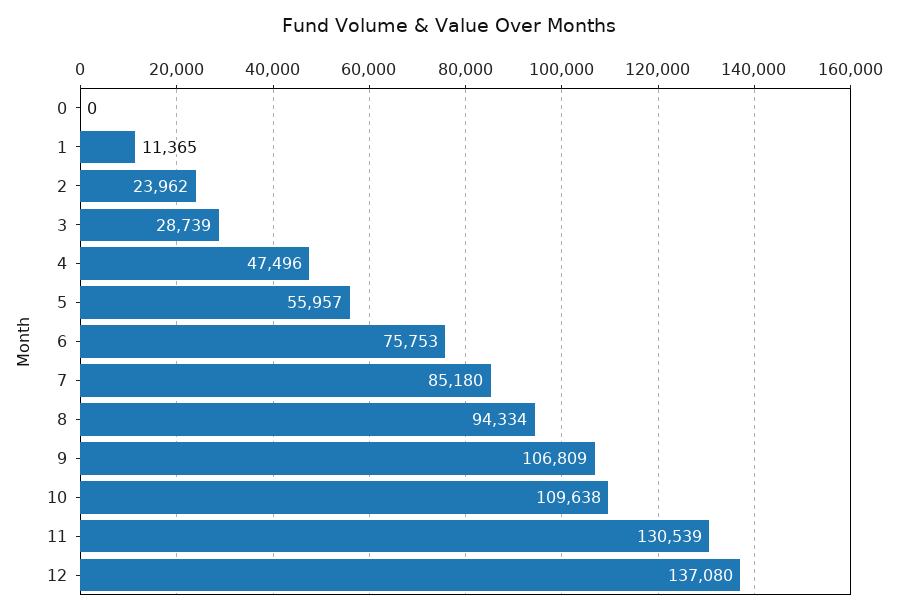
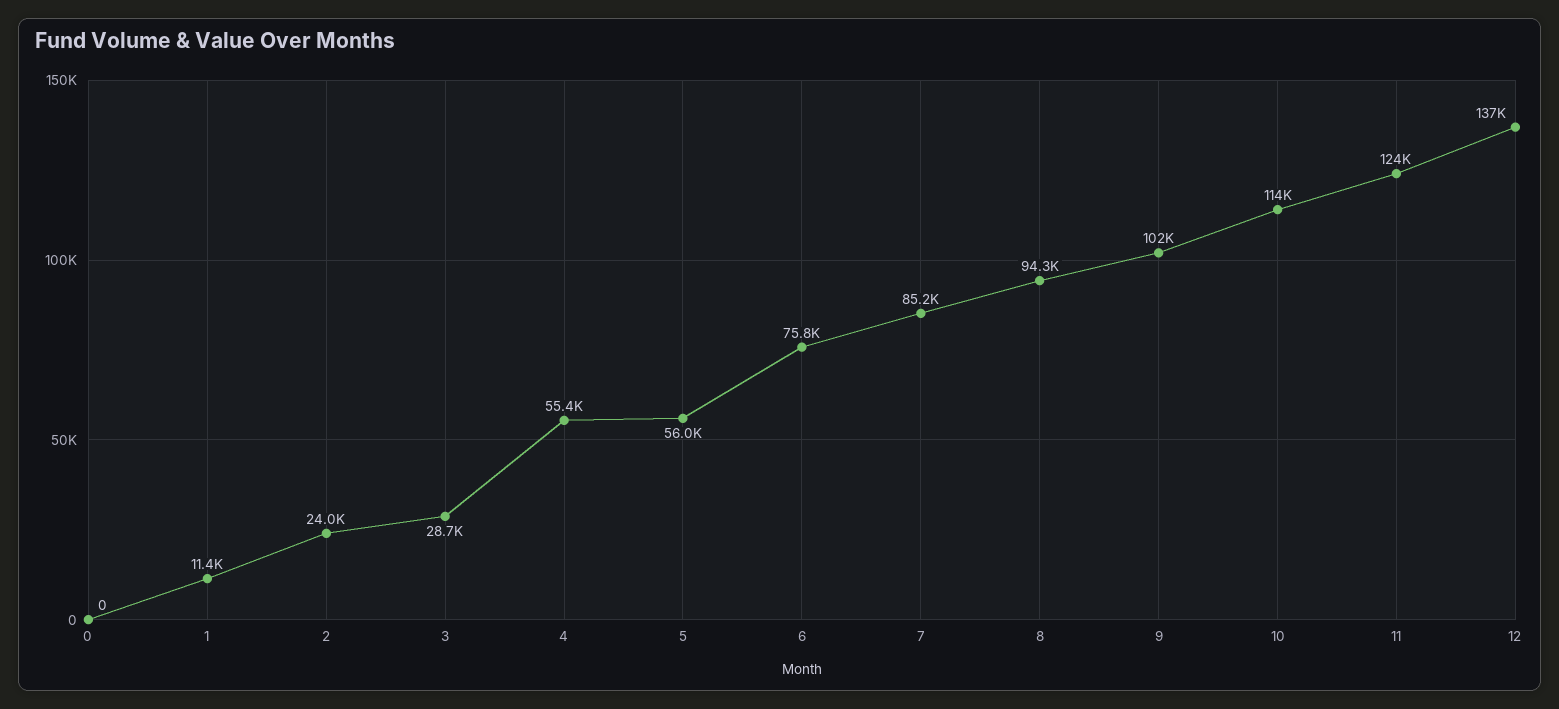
4: 47496 -> 55400
9: 106809 -> 102000
10: 109638 -> 114000
11: 130539 -> 124000

